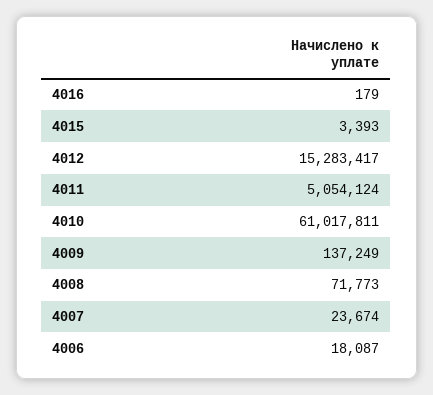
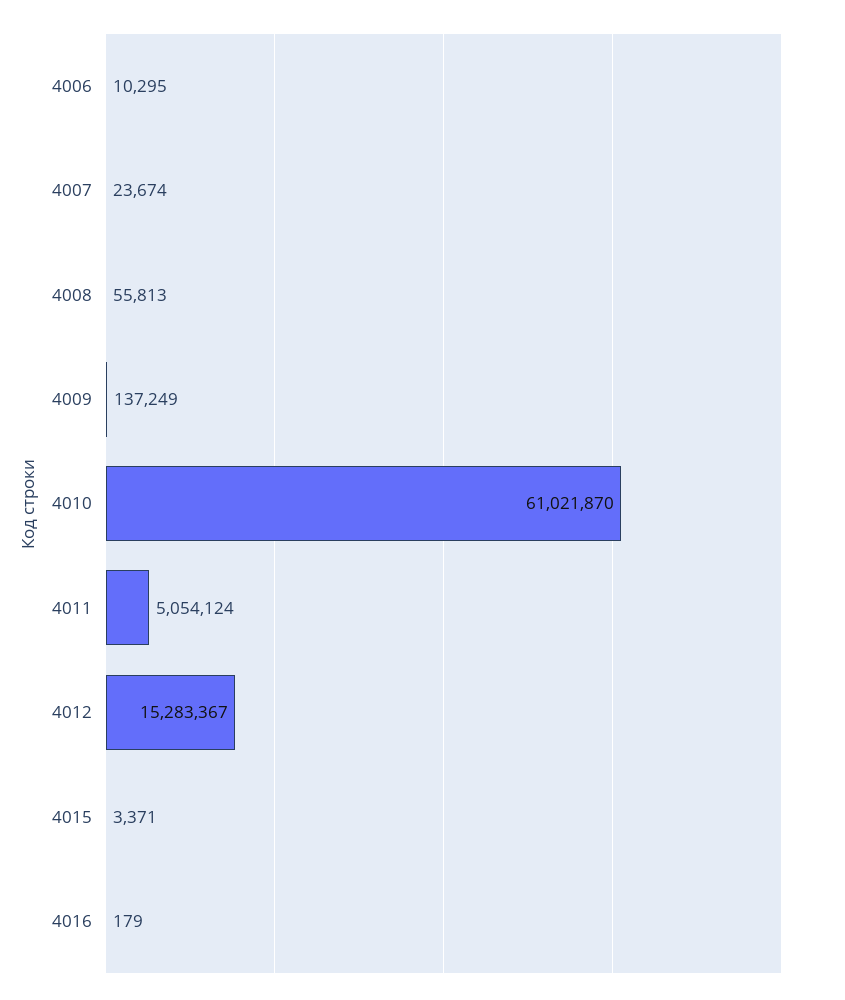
4015: 3393 -> 3371
4012: 15283417 -> 15283367
4010: 61017811 -> 61021870
4008: 71773 -> 55813
4006: 18087 -> 10295

